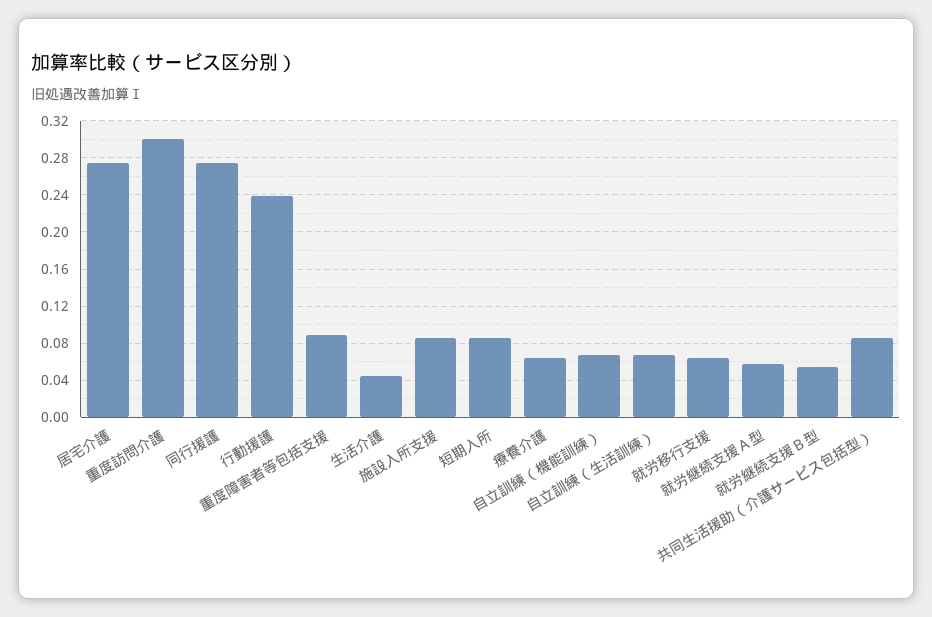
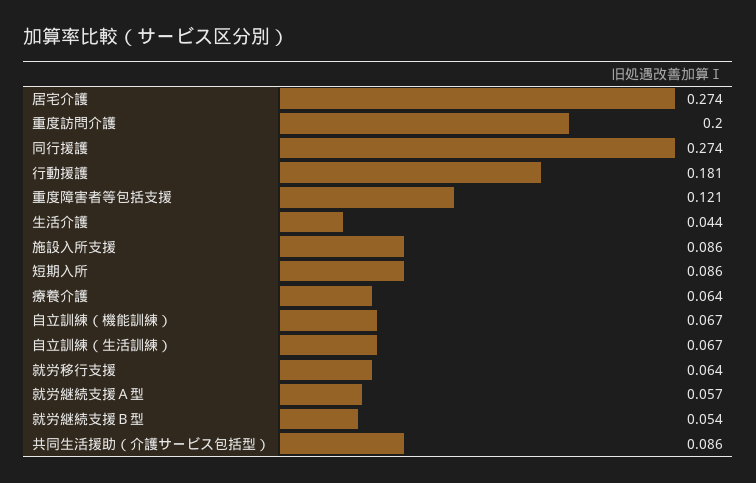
重度訪問介護: 0.3 -> 0.2
行動援護: 0.24 -> 0.181
重度障害者等包括支援: 0.09 -> 0.121

